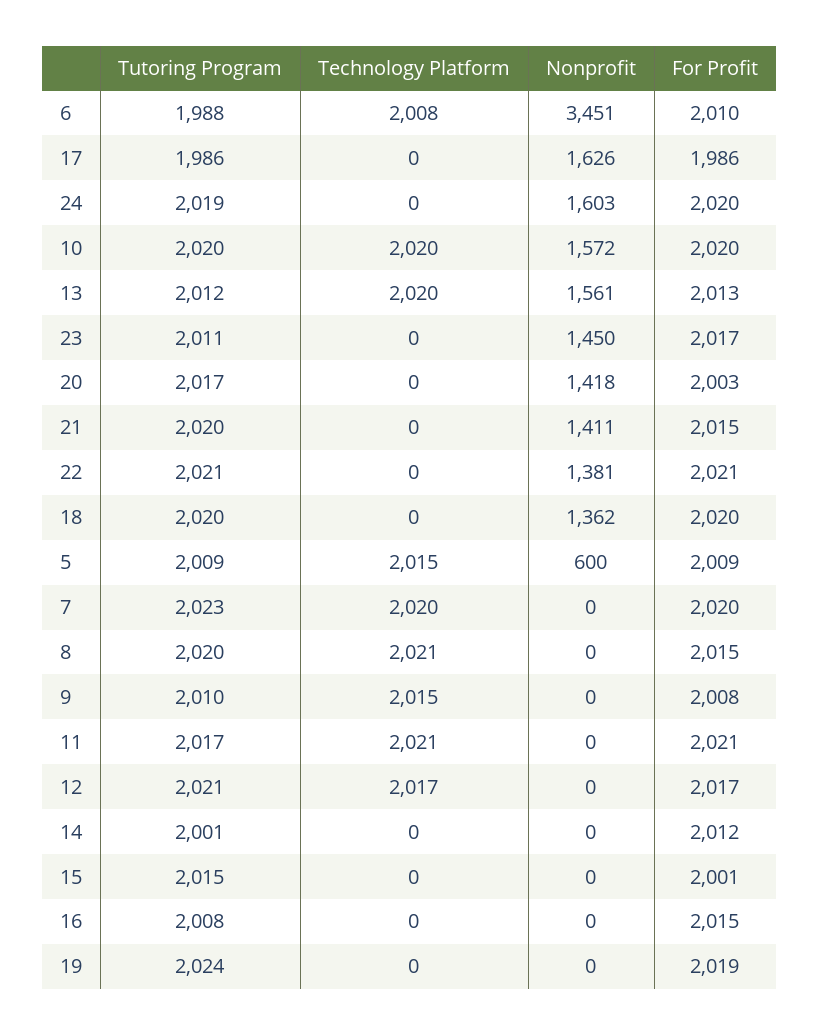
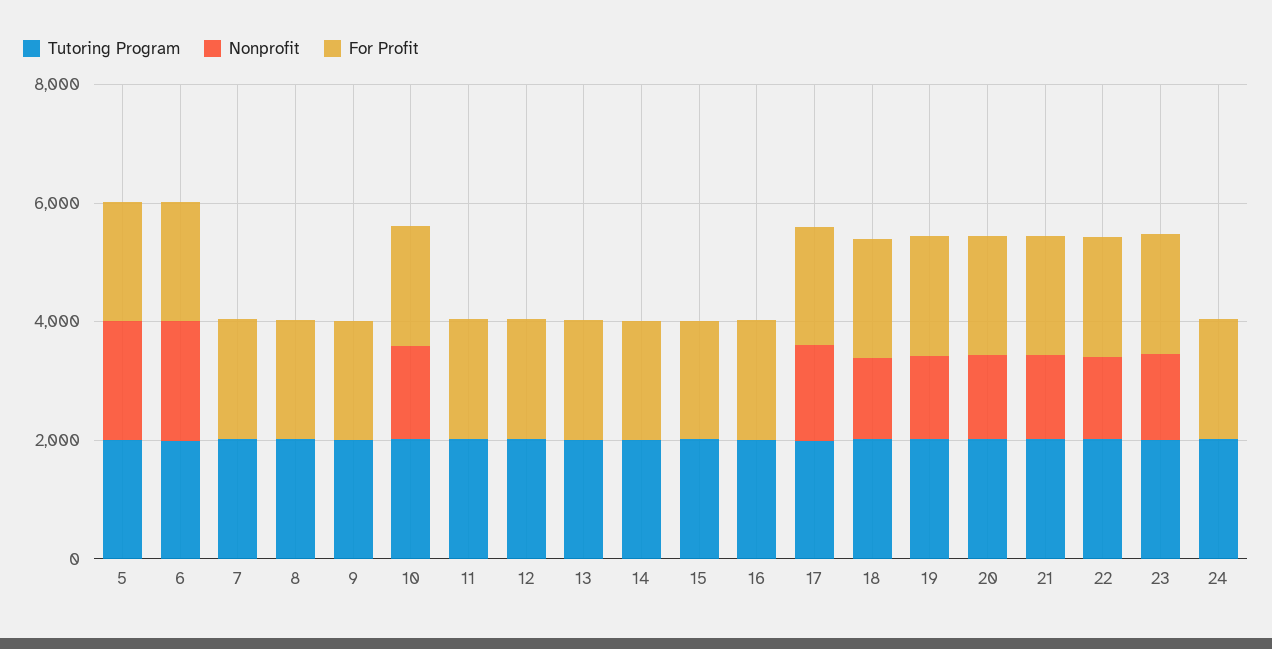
Technology Platform, 6: 2008 -> none
Nonprofit, 6: 3451 -> 2000
Technology Platform, 17: 0 -> none
Technology Platform, 24: 0 -> none
Nonprofit, 24: 1603 -> 0
Technology Platform, 10: 2020 -> none
Technology Platform, 13: 2020 -> none
Nonprofit, 13: 1561 -> 0
Technology Platform, 23: 0 -> none
Technology Platform, 20: 0 -> none
Technology Platform, 21: 0 -> none
Technology Platform, 22: 0 -> none
Technology Platform, 18: 0 -> none
Technology Platform, 5: 2015 -> none
Nonprofit, 5: 600 -> 2000
Technology Platform, 7: 2020 -> none
Technology Platform, 8: 2021 -> none
Technology Platform, 9: 2015 -> none
Technology Platform, 11: 2021 -> none
Technology Platform, 12: 2017 -> none
Technology Platform, 14: 0 -> none
Technology Platform, 15: 0 -> none
Technology Platform, 16: 0 -> none
Technology Platform, 19: 0 -> none
Nonprofit, 19: 0 -> 1500

